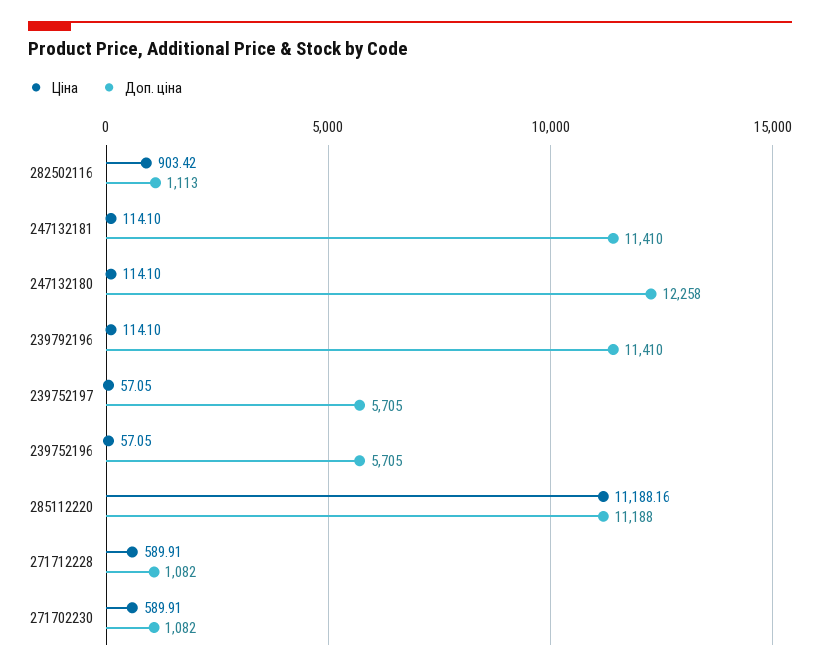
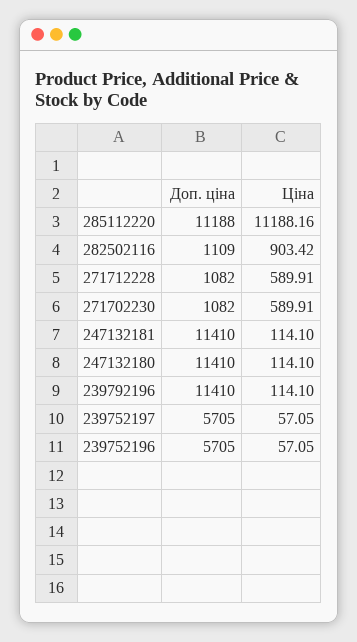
Доп. ціна, 282502116: 1113 -> 1109
Доп. ціна, 247132180: 12258 -> 11410

